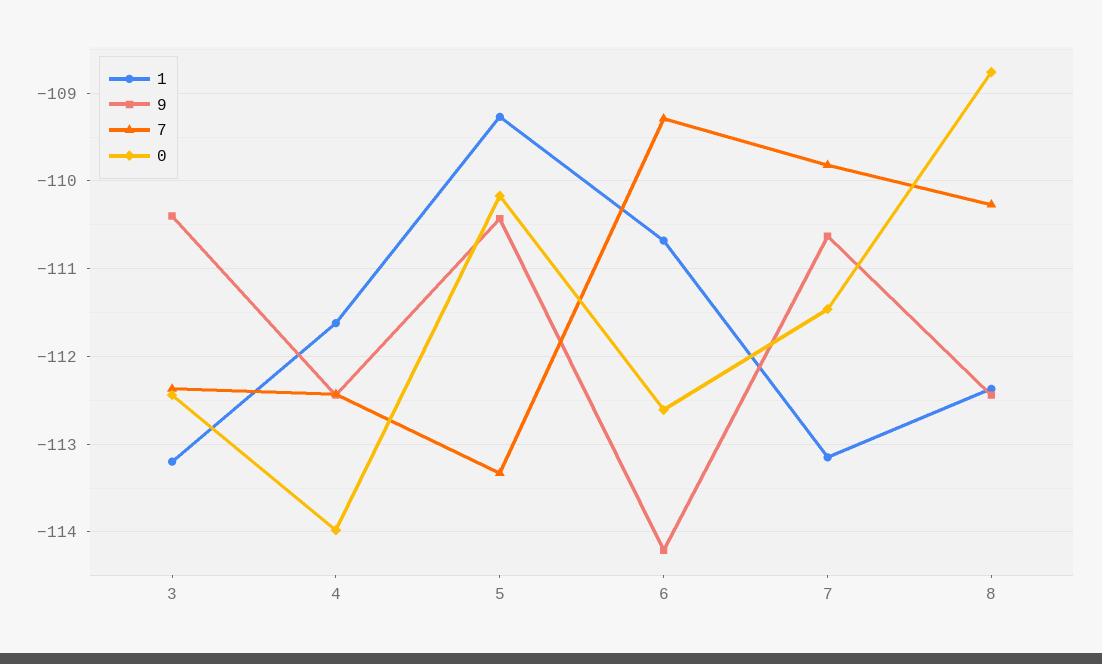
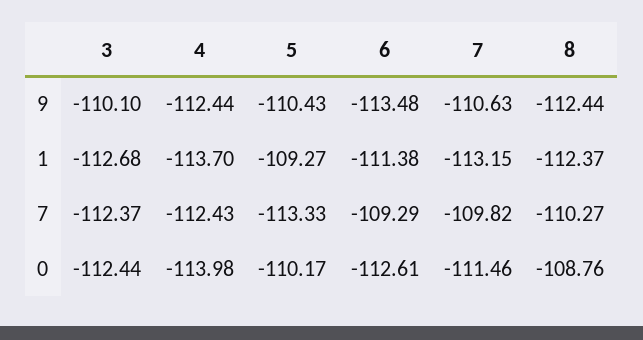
1, 3: -113.2 -> -112.68
9, 3: -110.4 -> -110.1
1, 4: -111.6 -> -113.7
1, 6: -110.7 -> -111.38
9, 6: -114.2 -> -113.48

